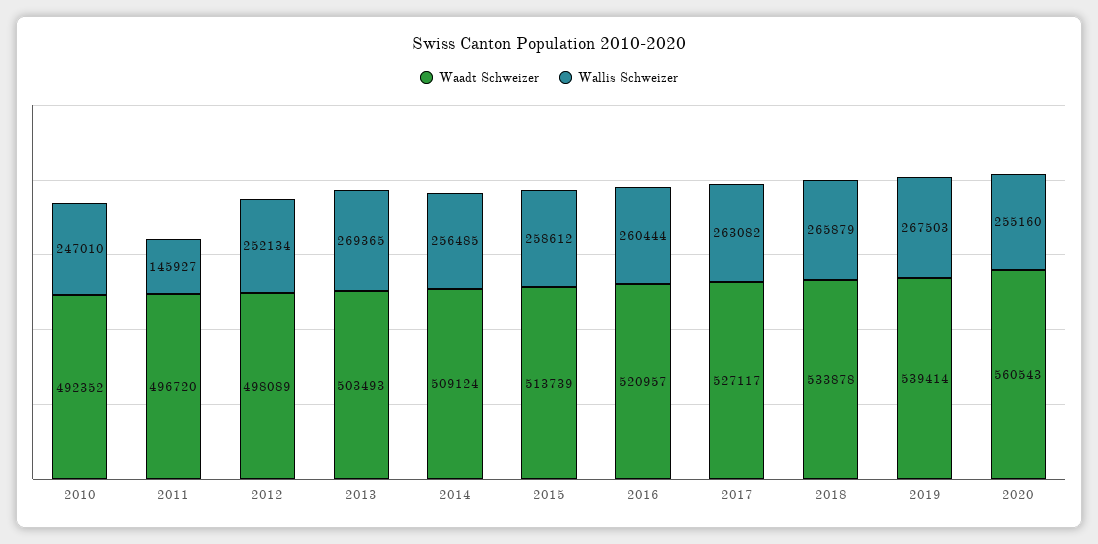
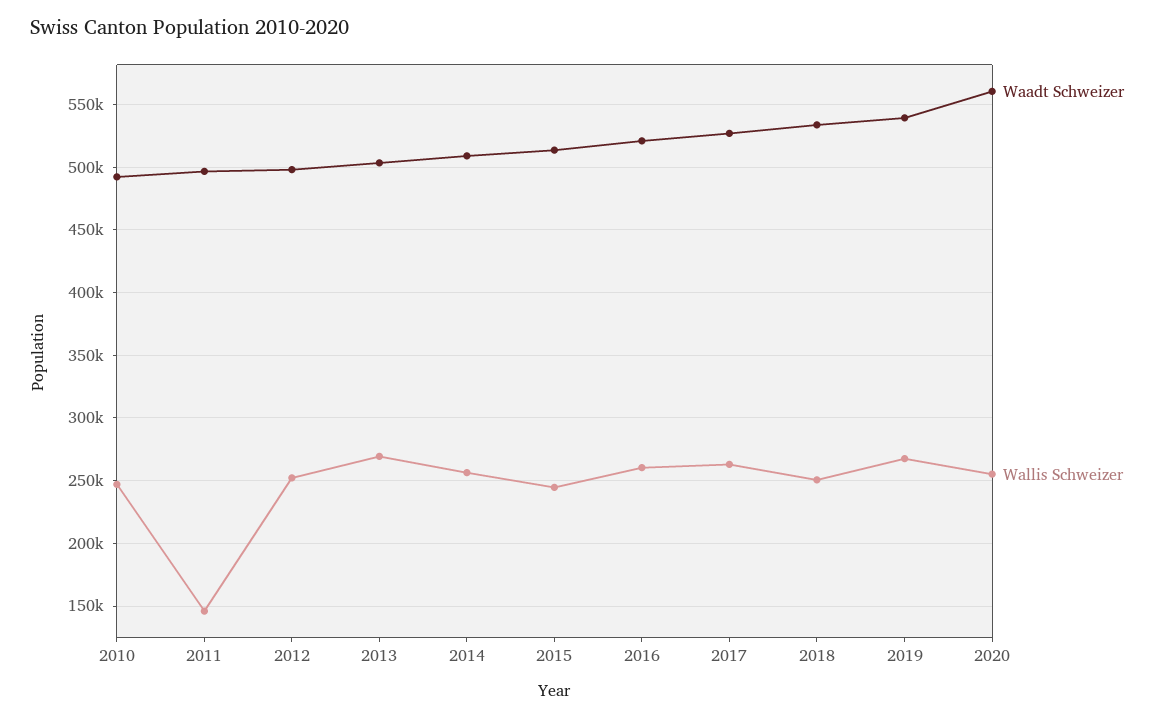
Wallis Schweizer, 2015: 258612 -> 245000
Wallis Schweizer, 2018: 265879 -> 250000

